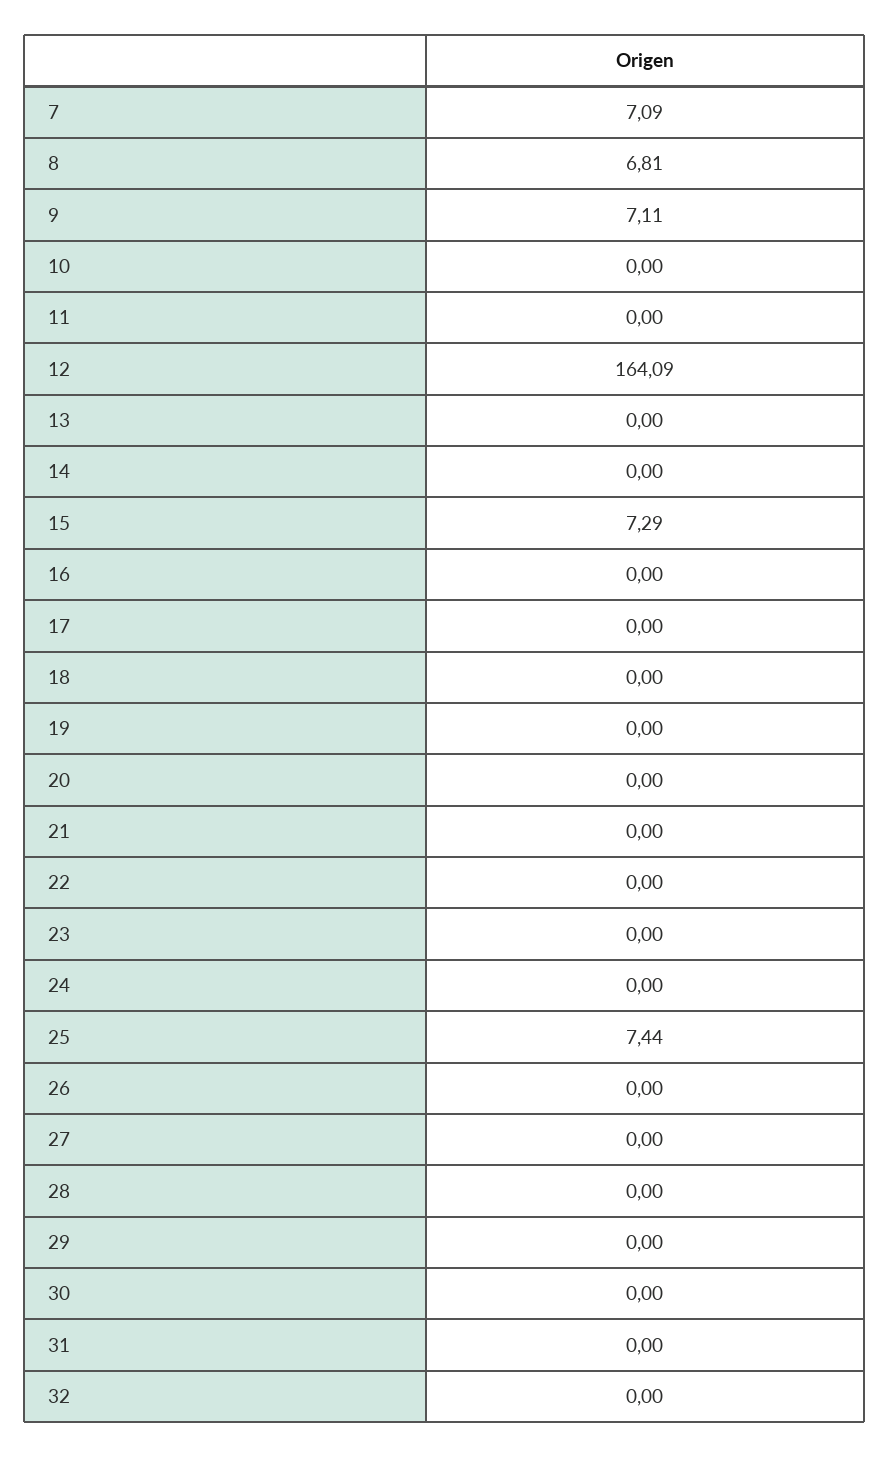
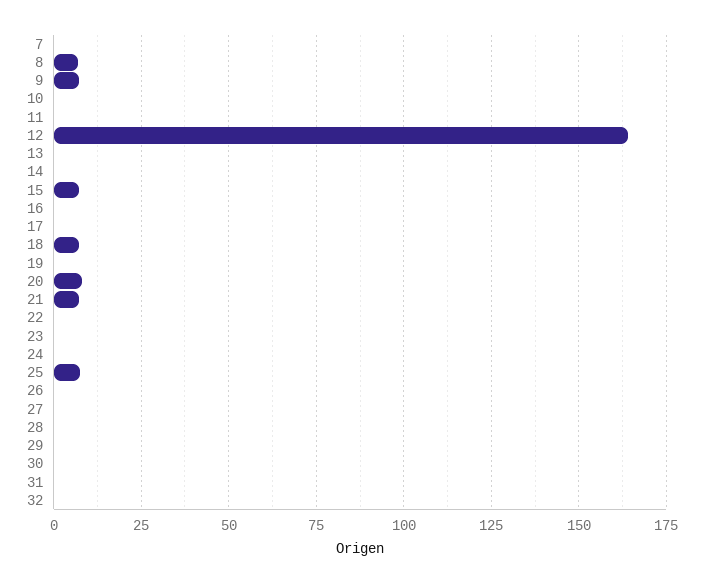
7: 7.09 -> 0
18: 0 -> 7.5
20: 0 -> 7.5
21: 0 -> 7.5

